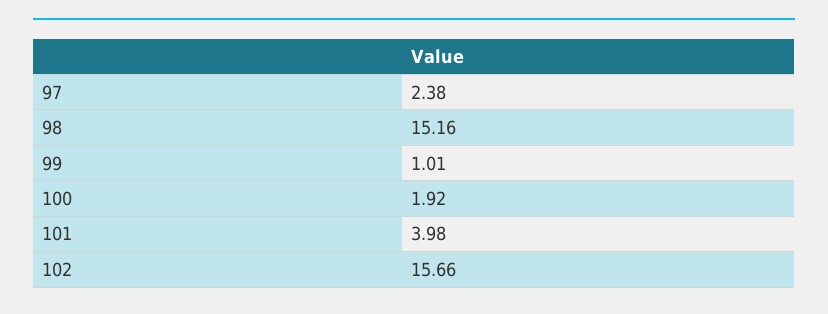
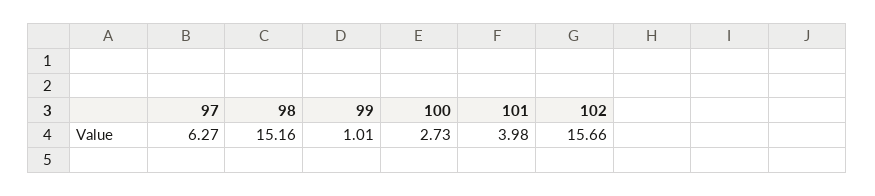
97: 2.38 -> 6.27
100: 1.92 -> 2.73

